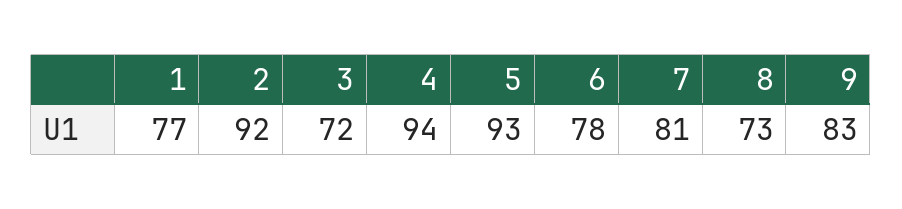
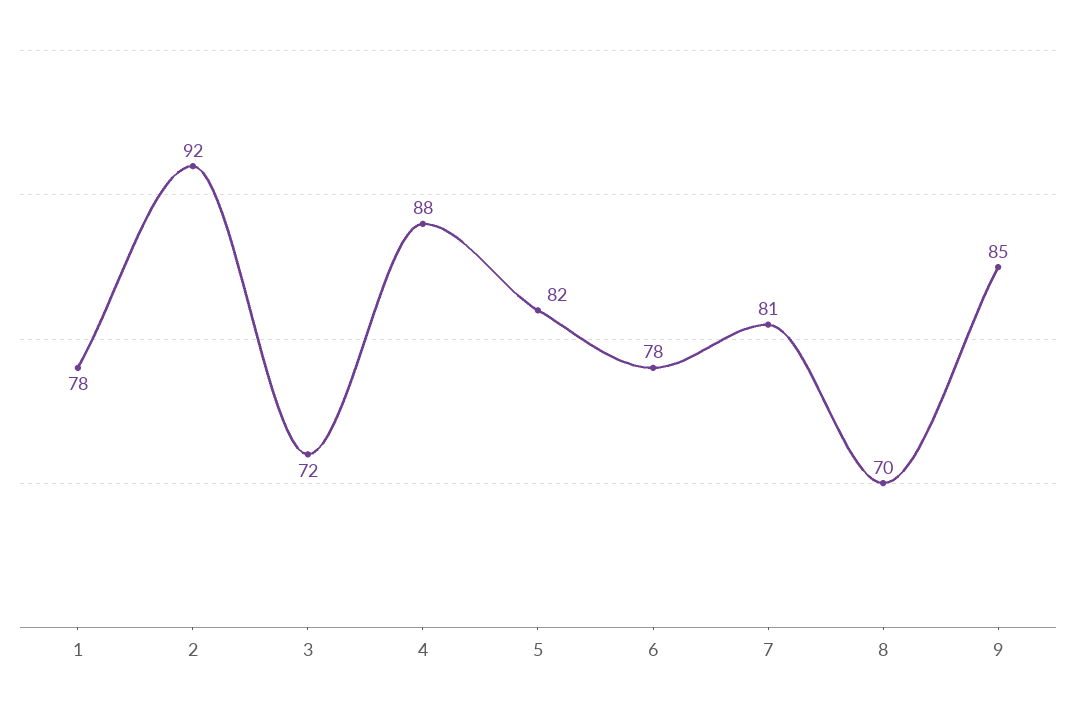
1: 77 -> 78
4: 94 -> 88
5: 93 -> 82
8: 73 -> 70
9: 83 -> 85

